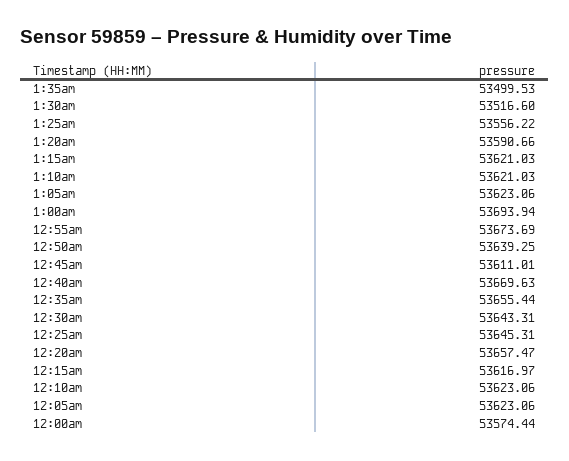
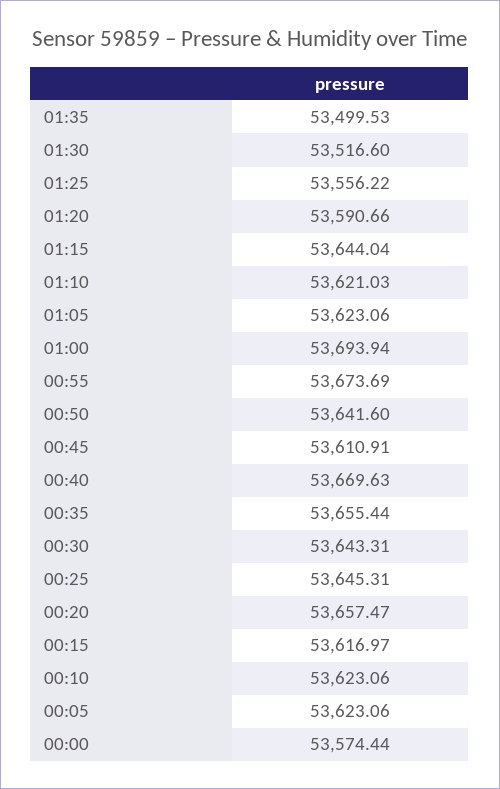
1:15am: 53621.03 -> 53644.04
12:50am: 53639.25 -> 53641.6
12:45am: 53611.01 -> 53610.91

